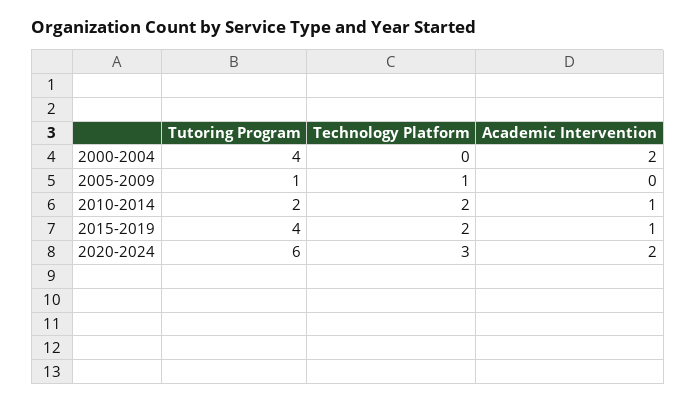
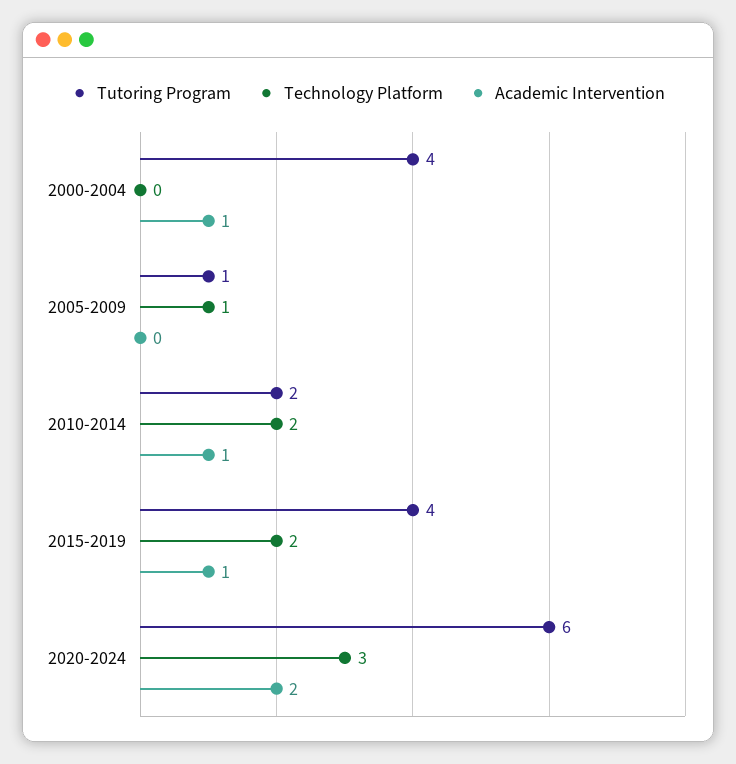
Academic Intervention, 2000-2004: 2 -> 1

